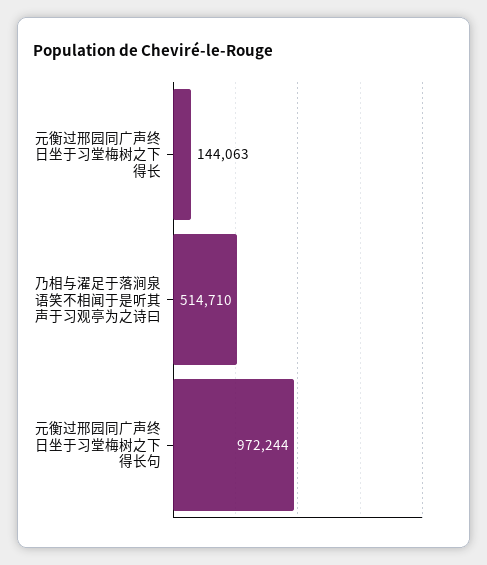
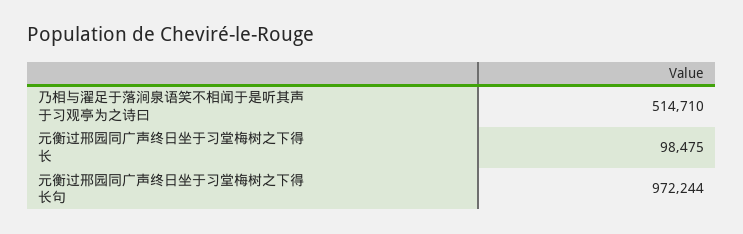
元衡过邢园同广声终日坐于习堂梅树之下得长: 144063 -> 98475

